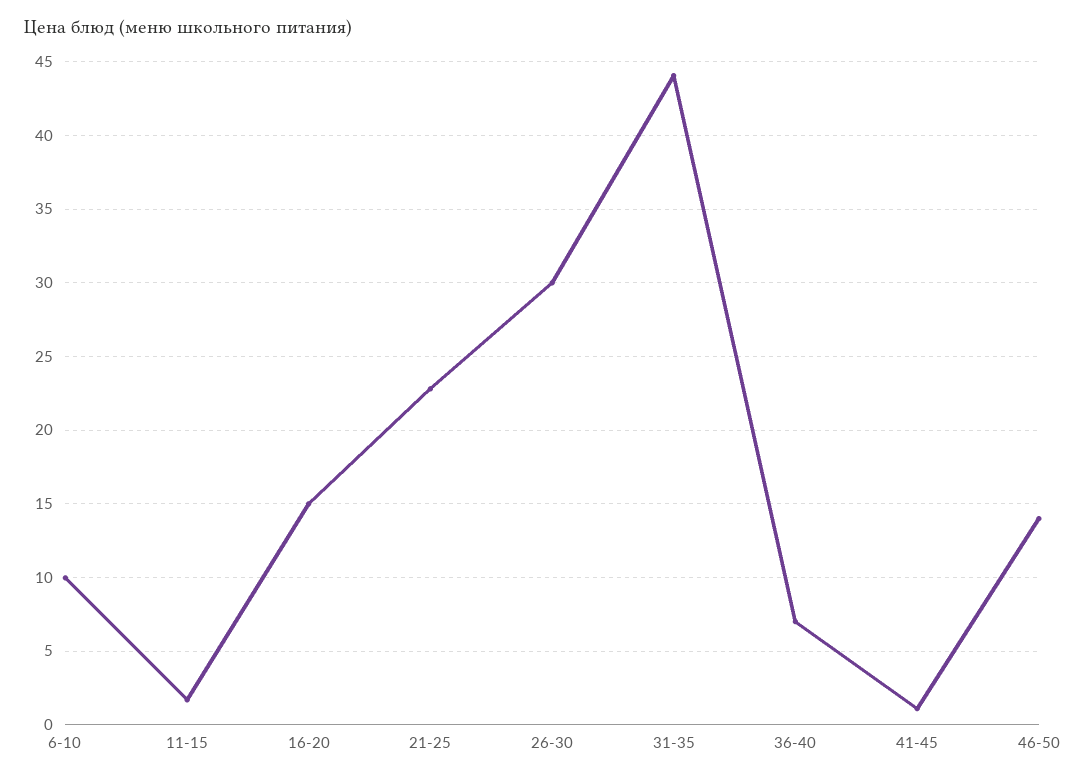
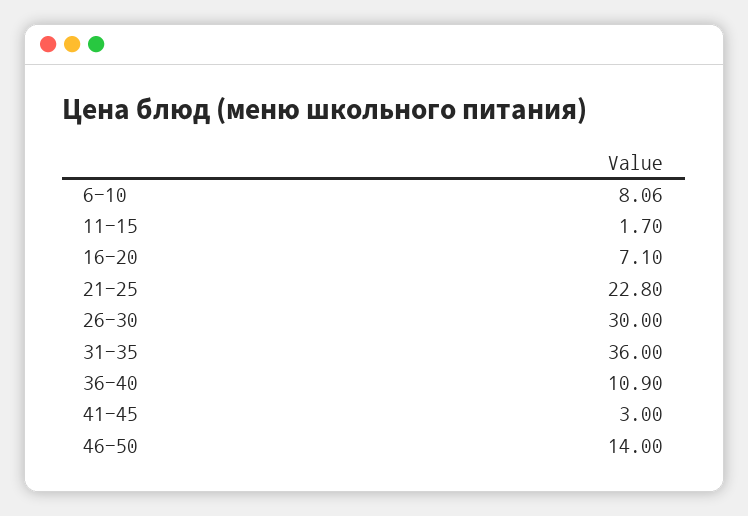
6-10: 10 -> 8.06
16-20: 15 -> 7.1
31-35: 44 -> 36
36-40: 7 -> 10.9
41-45: 1 -> 3

